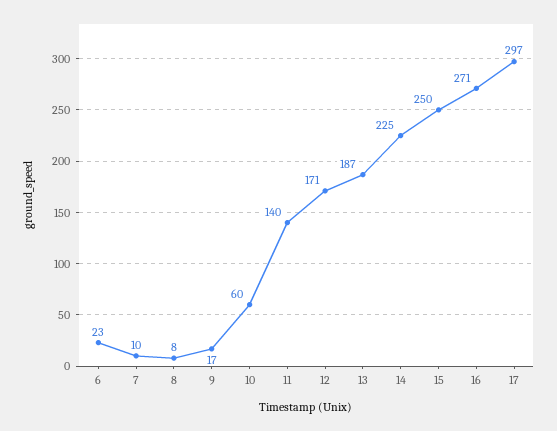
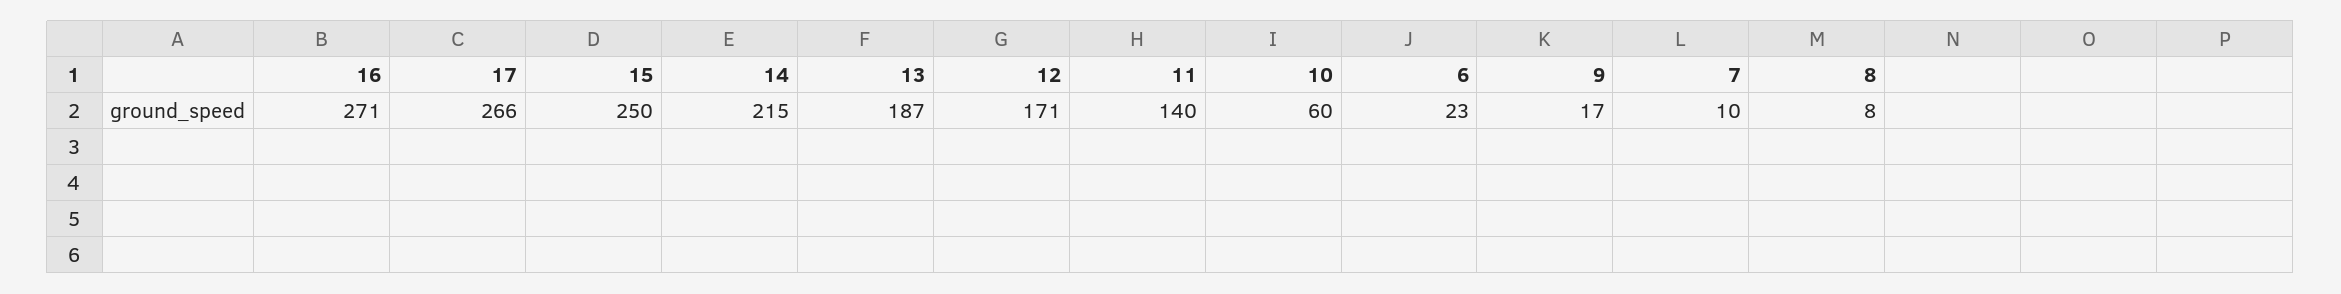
14: 225 -> 215
17: 297 -> 266

